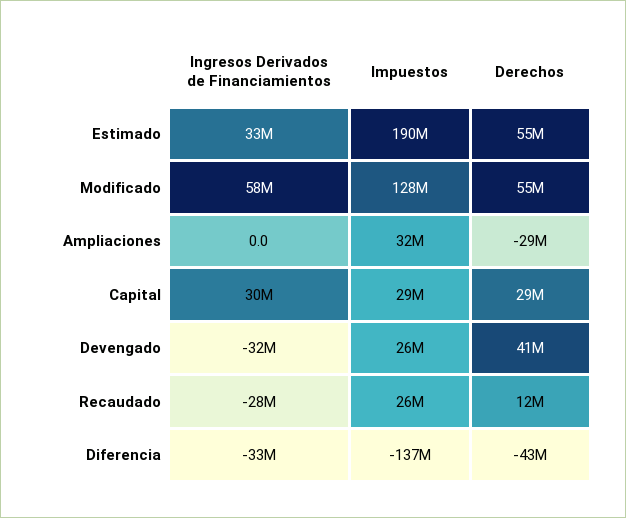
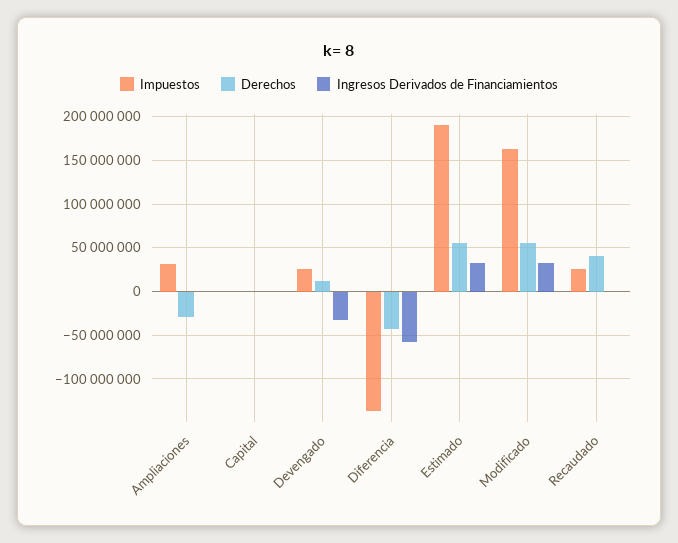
Ingresos Derivados de Financiamientos, Modificado: 58000000 -> 30000000
Impuestos, Modificado: 128000000 -> 160000000
Ingresos Derivados de Financiamientos, Capital: 30000000 -> 0
Impuestos, Capital: 29000000 -> 0
Derechos, Capital: 29000000 -> 0
Derechos, Devengado: 41000000 -> 10000000
Ingresos Derivados de Financiamientos, Recaudado: -28000000 -> 0
Derechos, Recaudado: 12000000 -> 40000000
Ingresos Derivados de Financiamientos, Diferencia: -33000000 -> -60000000

